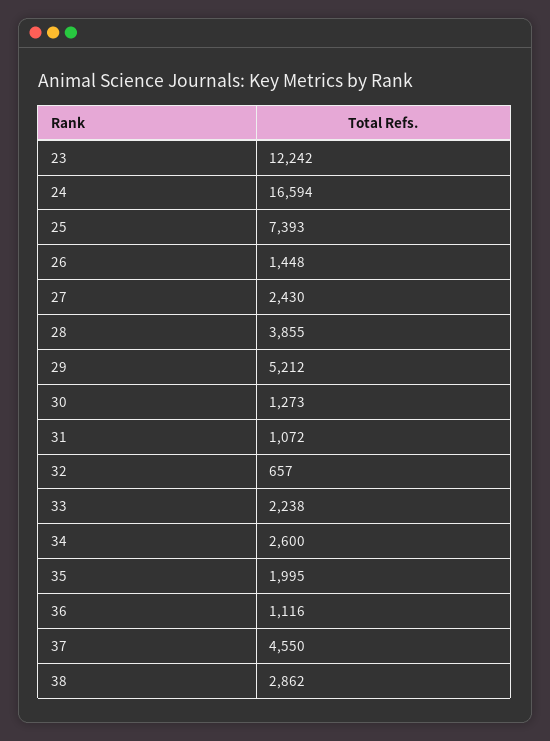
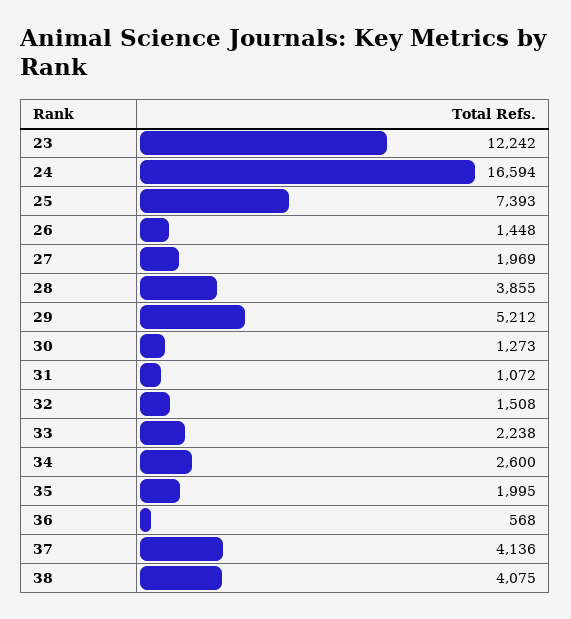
27: 2430 -> 1969
32: 657 -> 1508
36: 1116 -> 568
37: 4550 -> 4136
38: 2862 -> 4075

